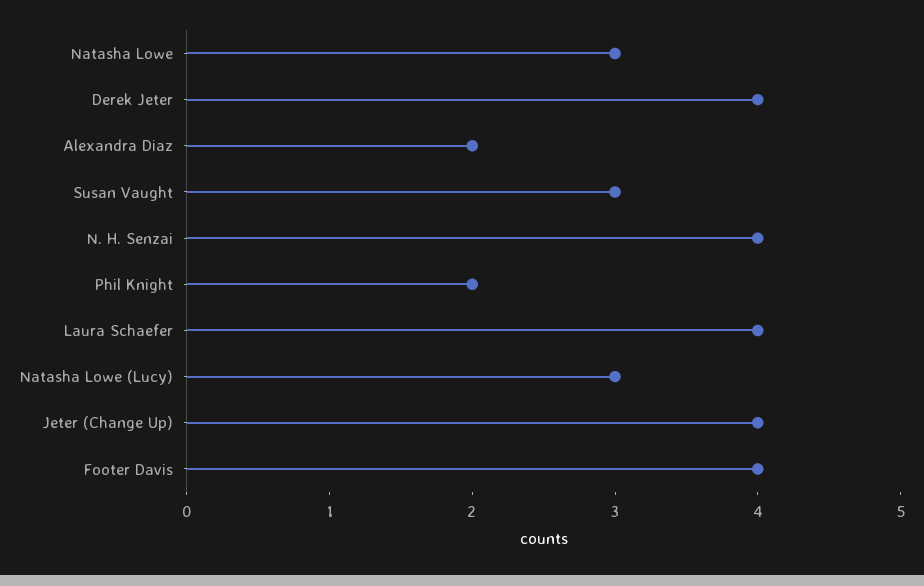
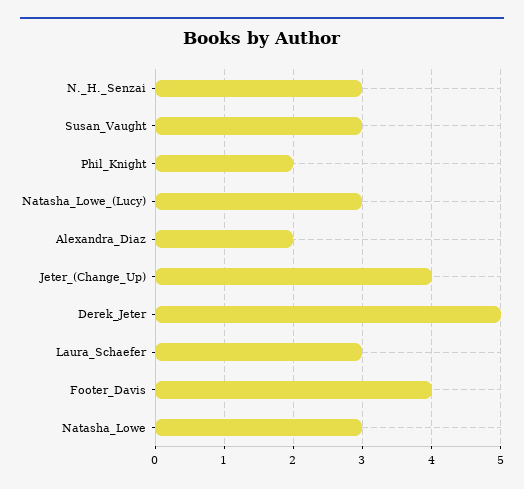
Derek Jeter: 4 -> 5
N. H. Senzai: 4 -> 3
Laura Schaefer: 4 -> 3

